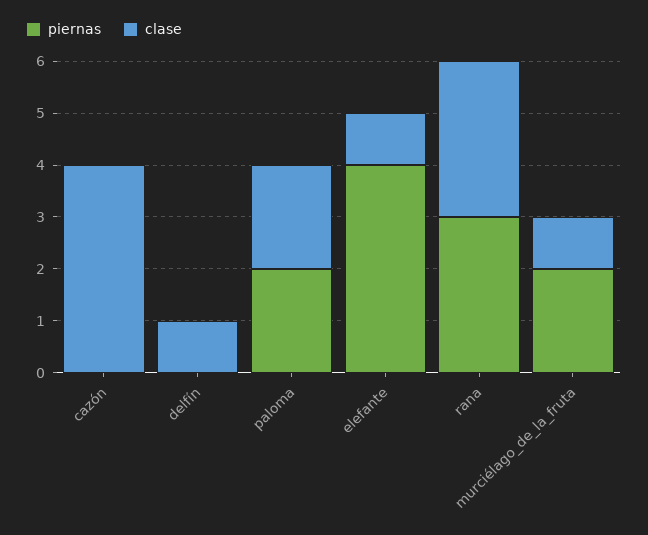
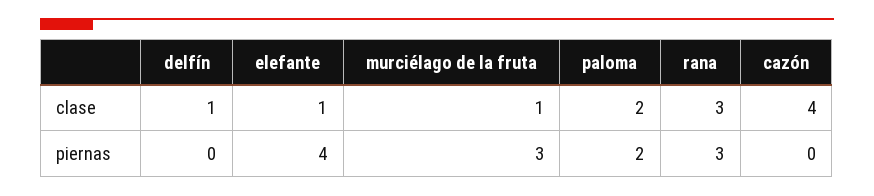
piernas, murciélago_de_la_fruta: 2 -> 3

